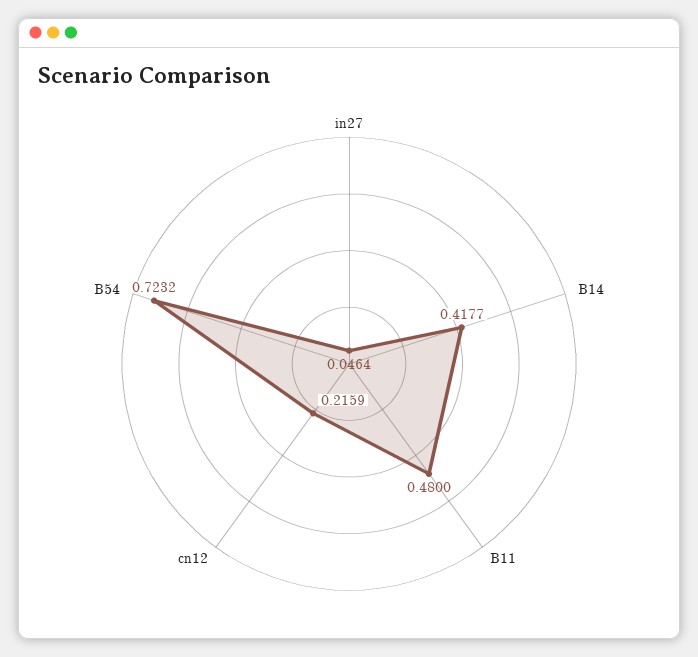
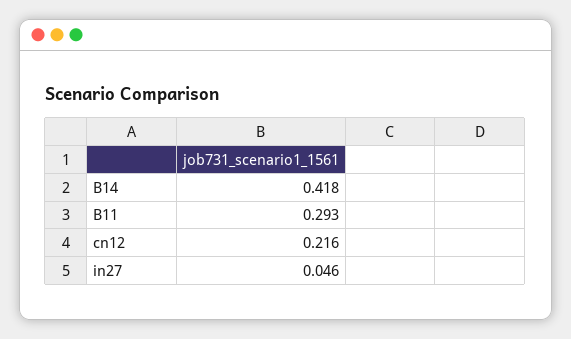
B11: 0.48 -> 0.293
B54: 0.7232 -> none

